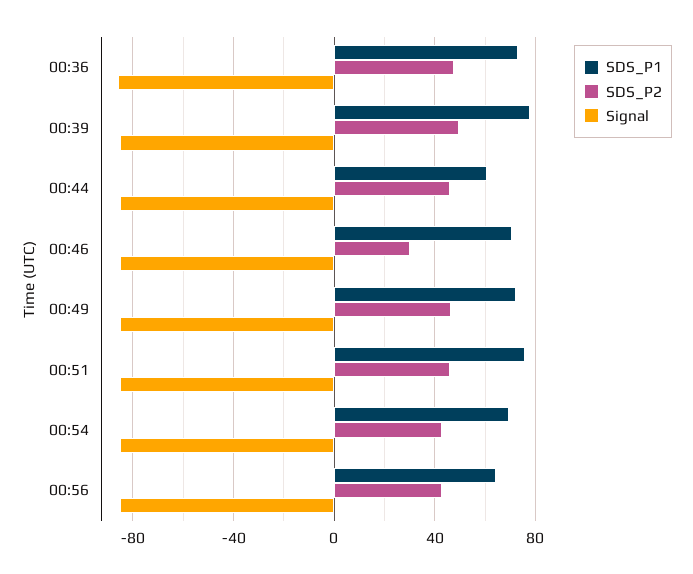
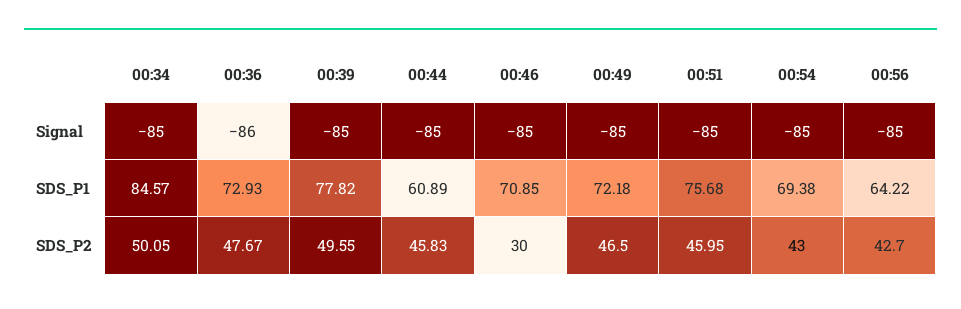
Signal, 00:34: none -> -85
SDS_P1, 00:34: none -> 84.57
SDS_P2, 00:34: none -> 50.05

